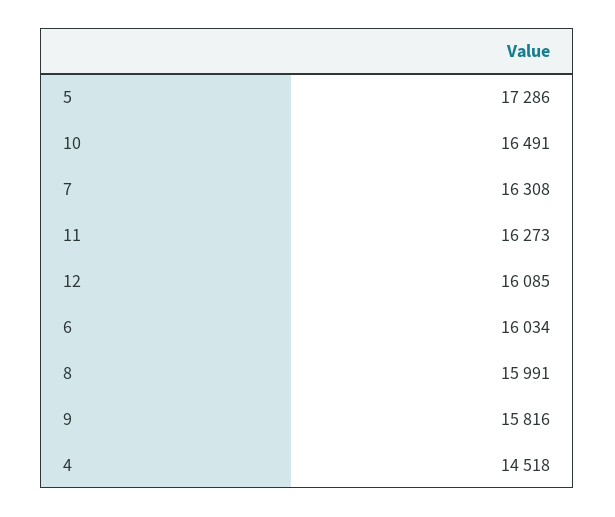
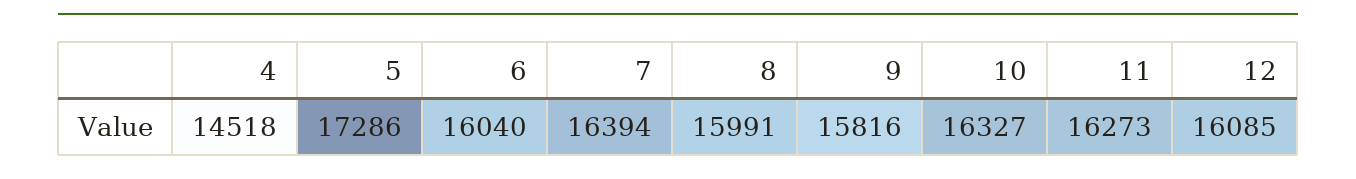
10: 16491 -> 16327
7: 16308 -> 16394
6: 16034 -> 16040

